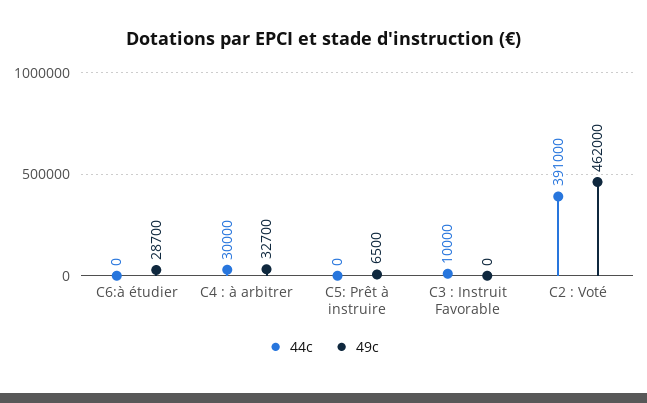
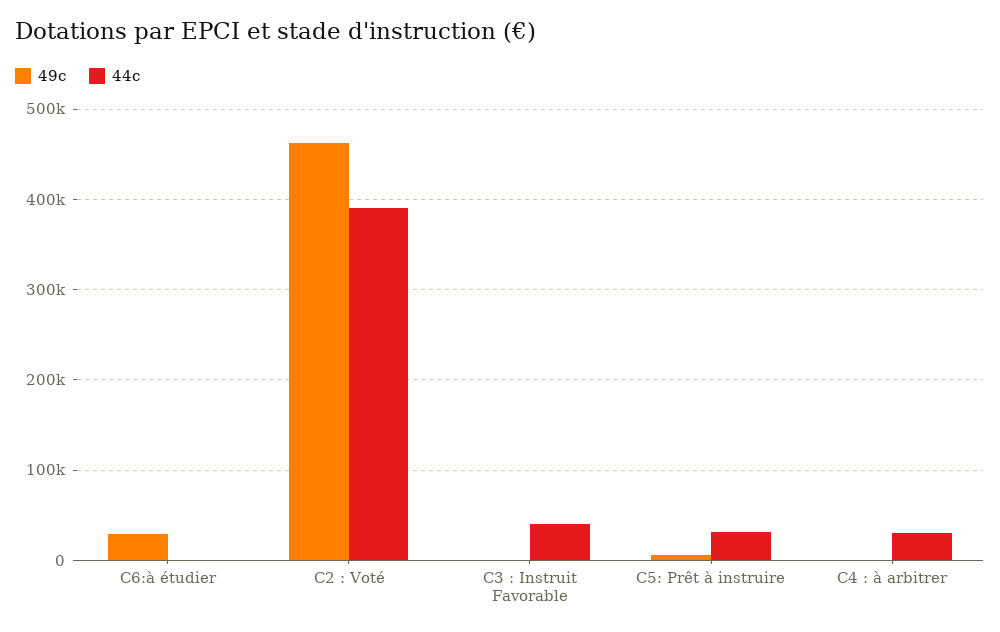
49c, C4 : à arbitrer: 32700 -> 0
44c, C5: Prêt à instruire: 0 -> 30000
44c, C3 : Instruit Favorable: 10000 -> 40000

